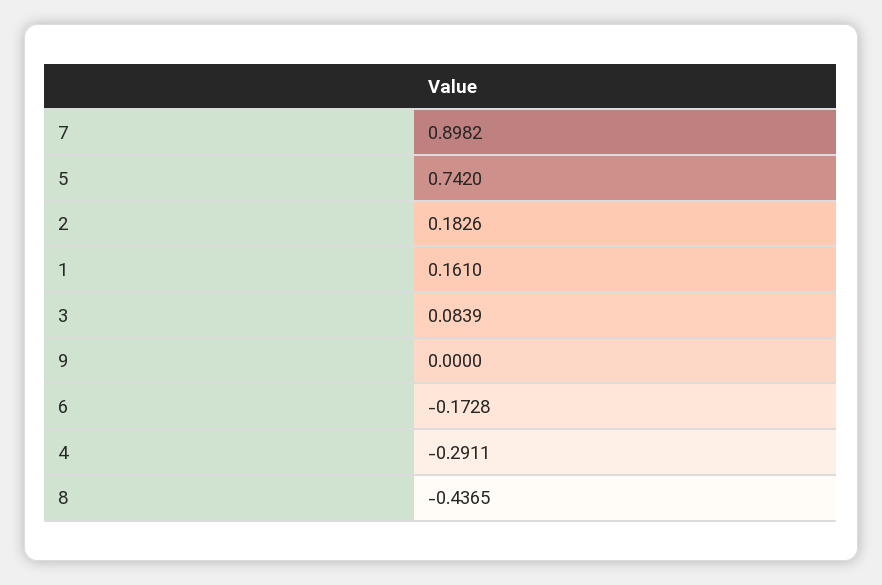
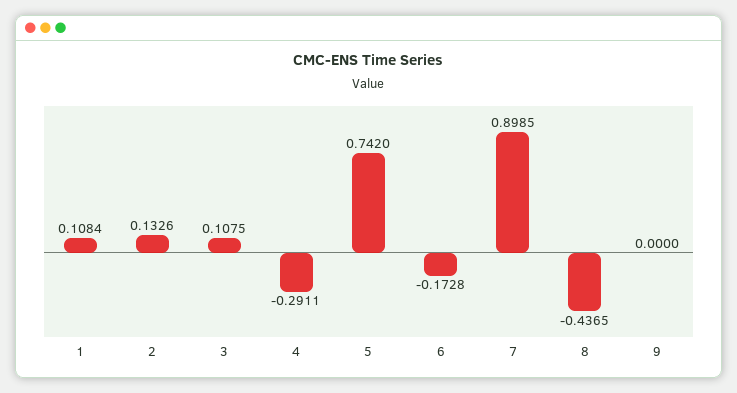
7: 0.8982 -> 0.8985
2: 0.1826 -> 0.1326
1: 0.161 -> 0.1084
3: 0.0839 -> 0.1075

